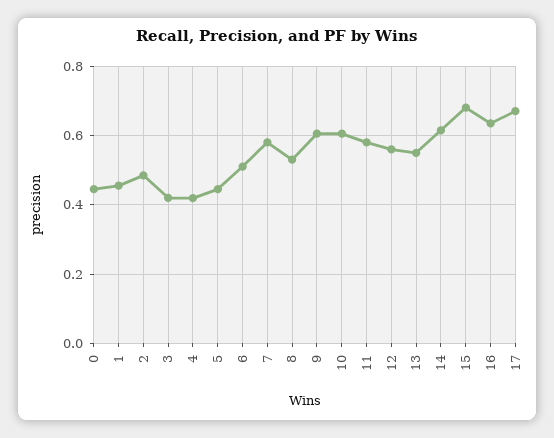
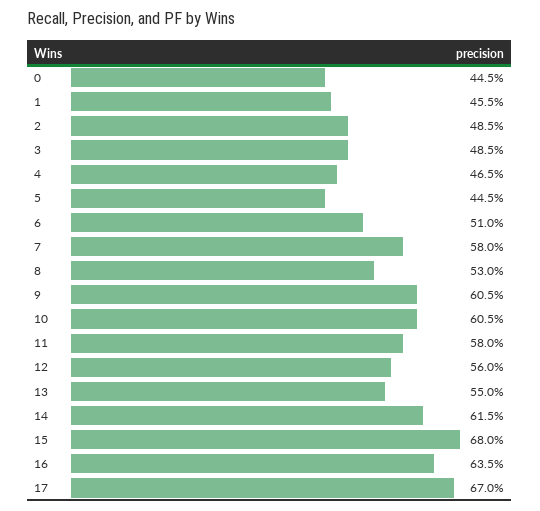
3: 0.42 -> 0.485
4: 0.42 -> 0.465

